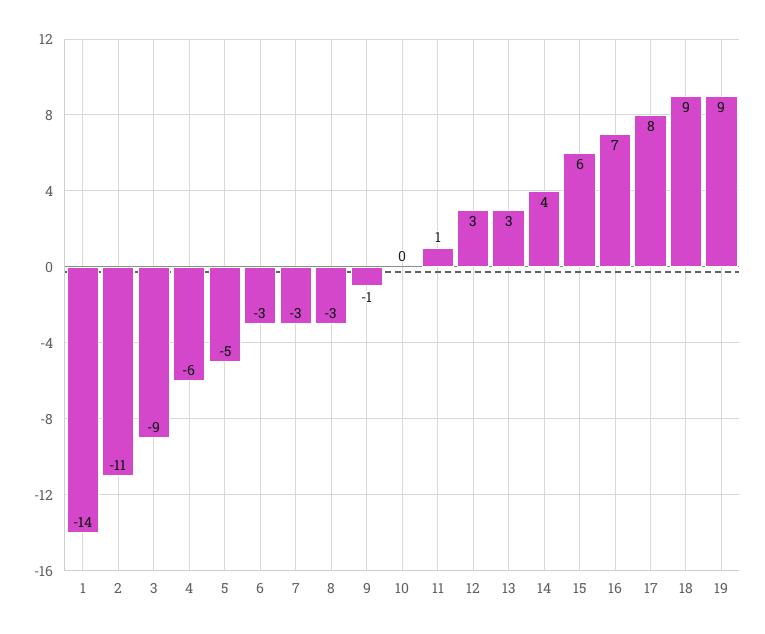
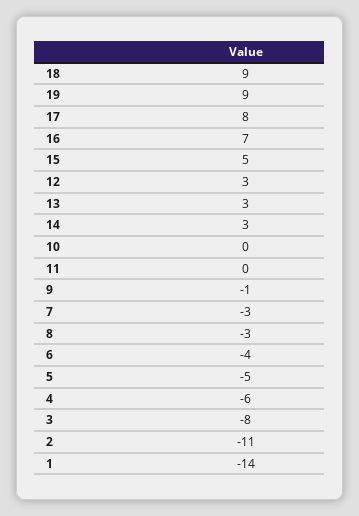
3: -9 -> -8
6: -3 -> -4
11: 1 -> 0
14: 4 -> 3
15: 6 -> 5

